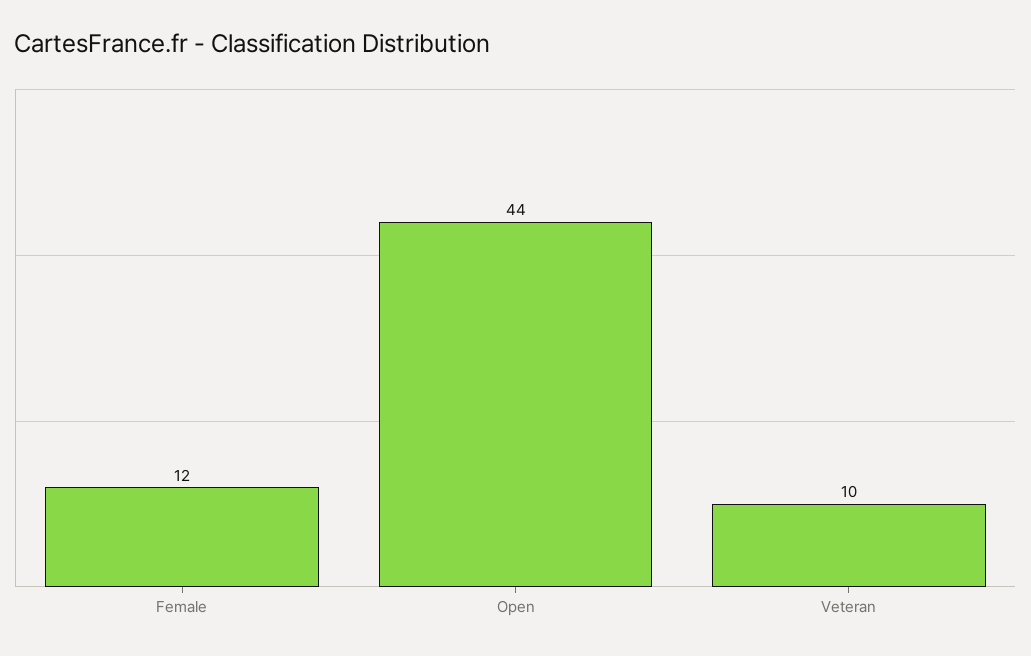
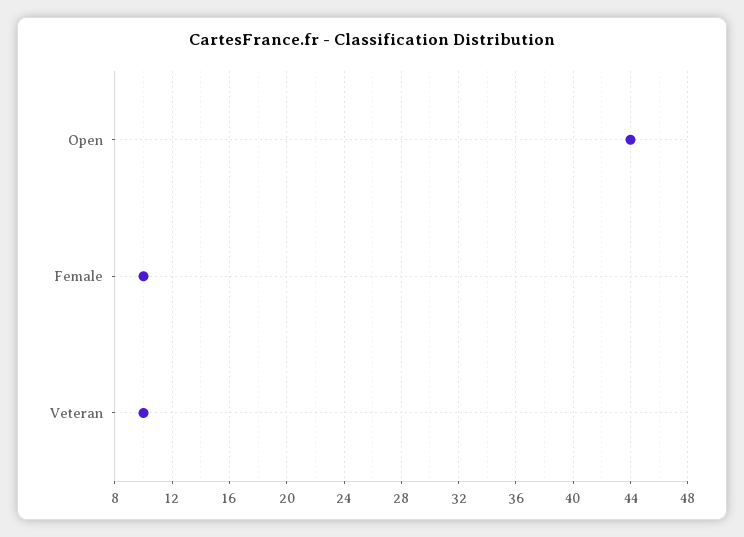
Female: 12 -> 10

